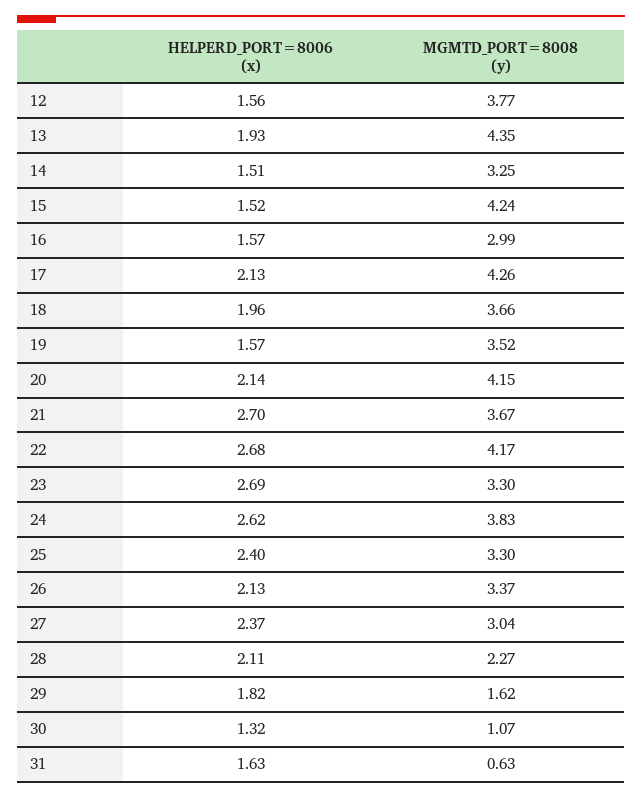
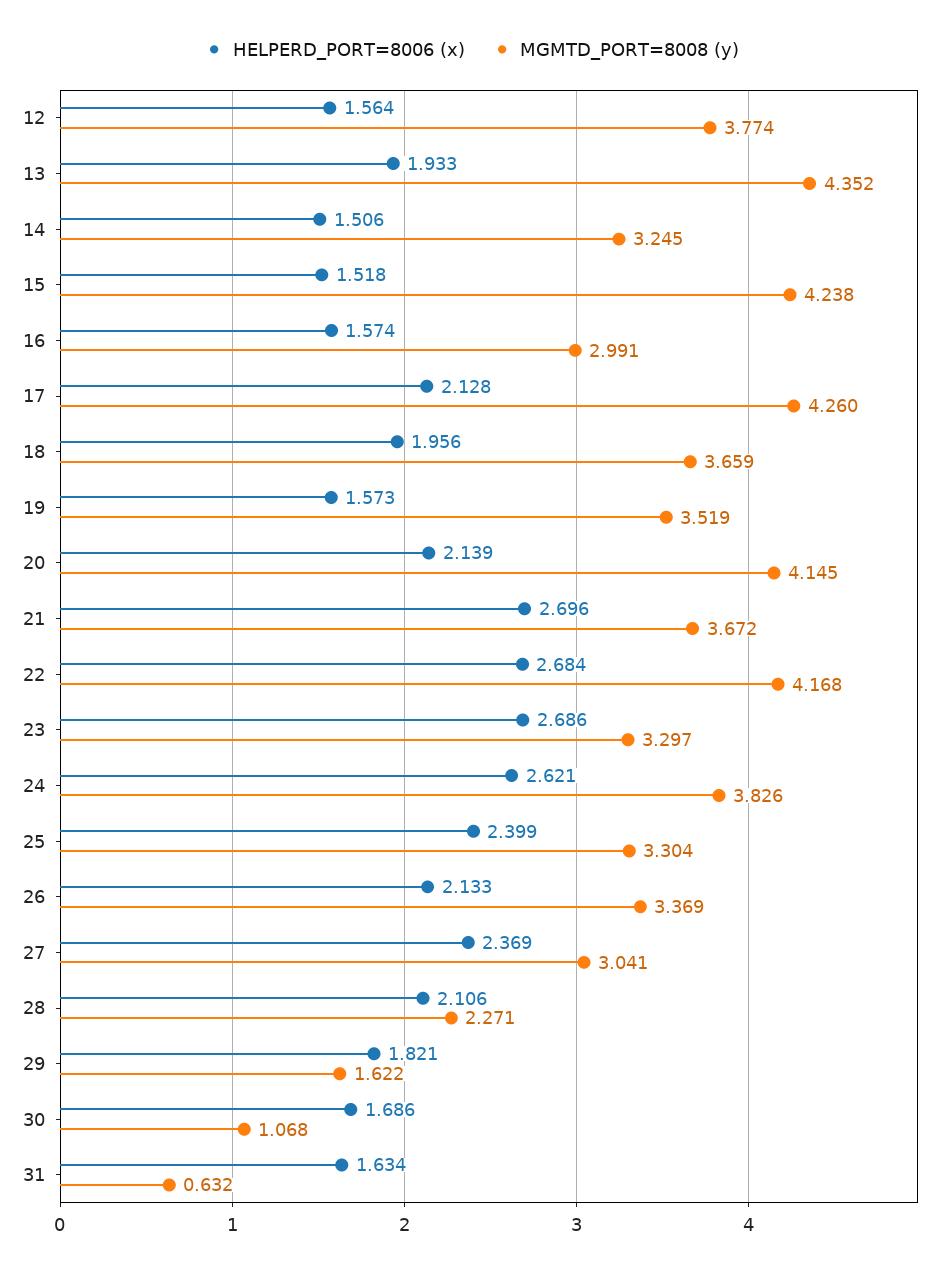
HELPERD_PORT=8006 (x), 30: 1.32 -> 1.686

